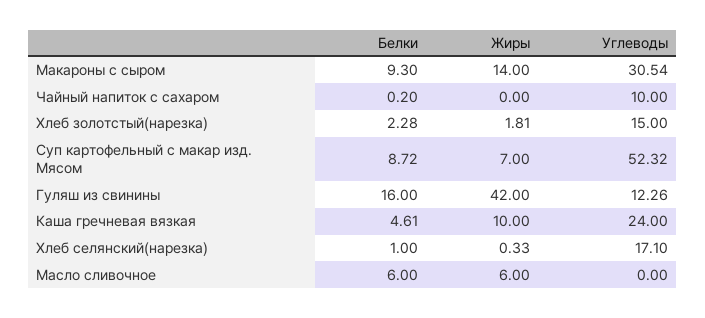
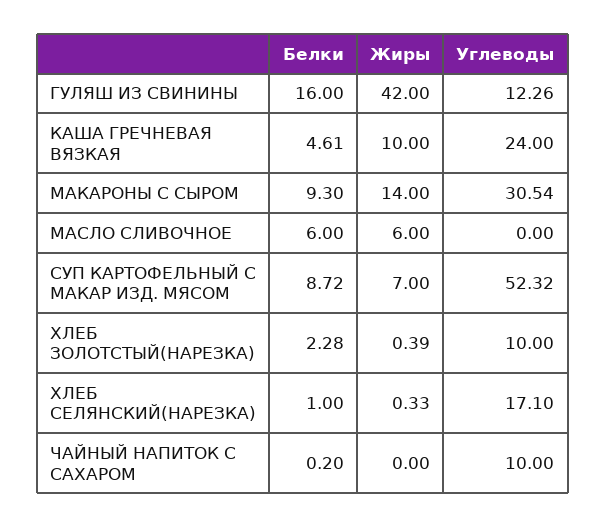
Жиры, Хлеб золотстый(нарезка): 1.81 -> 0.39
Углеводы, Хлеб золотстый(нарезка): 15 -> 10

